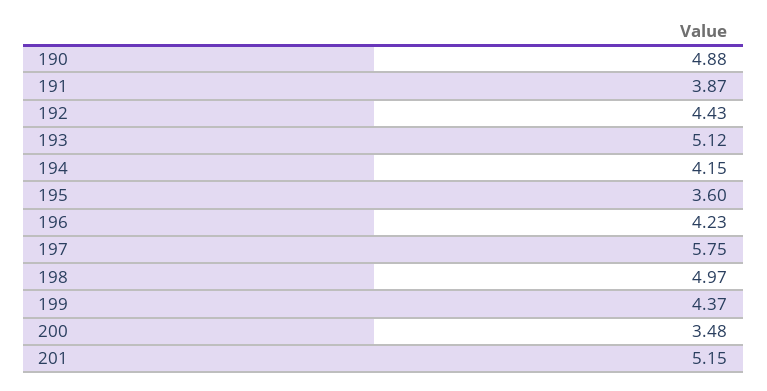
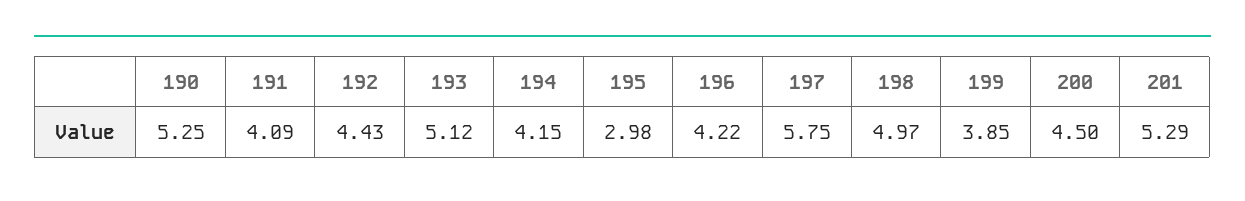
190: 4.88 -> 5.25
191: 3.87 -> 4.09
195: 3.6 -> 2.98
196: 4.23 -> 4.22
199: 4.37 -> 3.85
200: 3.48 -> 4.5
201: 5.15 -> 5.29

